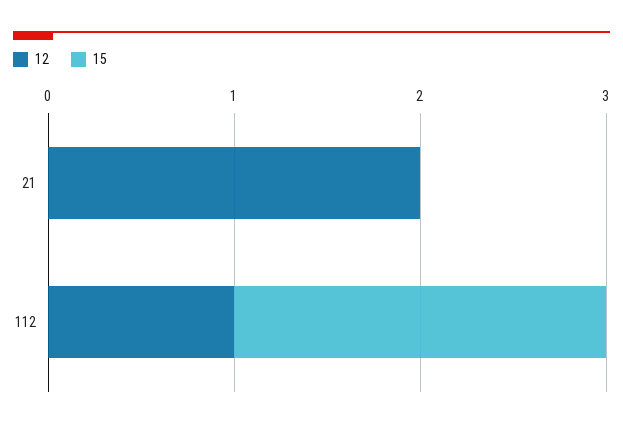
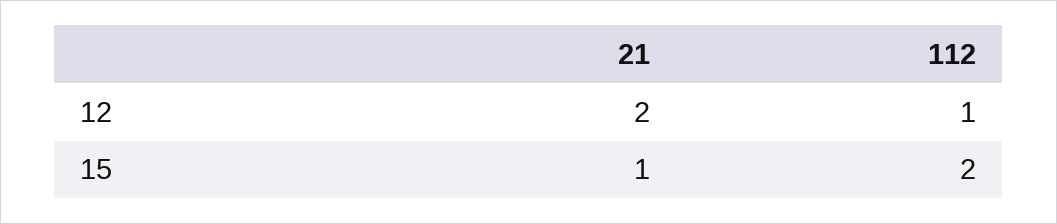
15, 21: 0 -> 1

